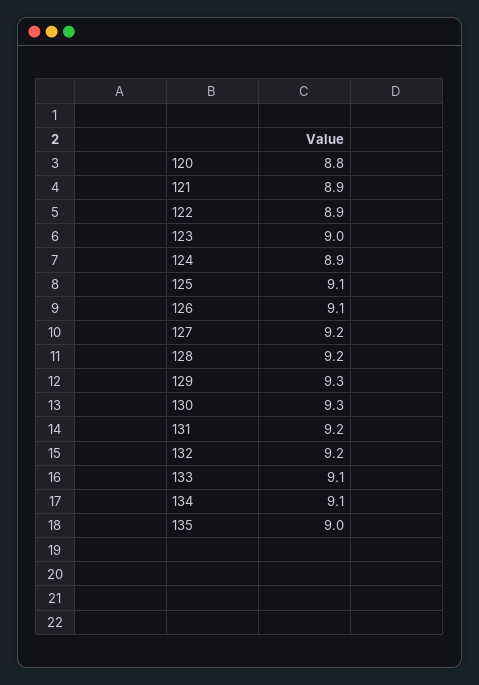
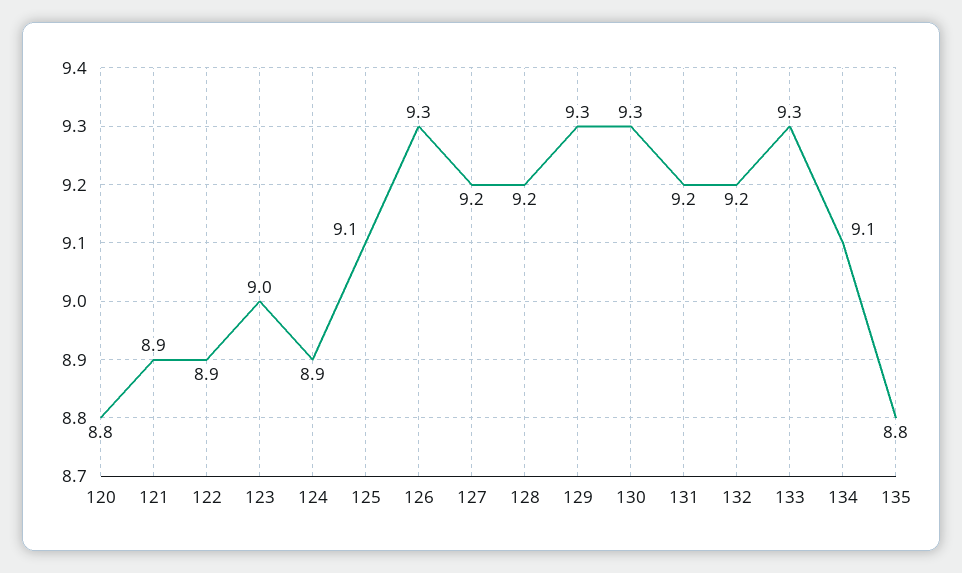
126: 9.1 -> 9.3
133: 9.1 -> 9.3
135: 9 -> 8.8

